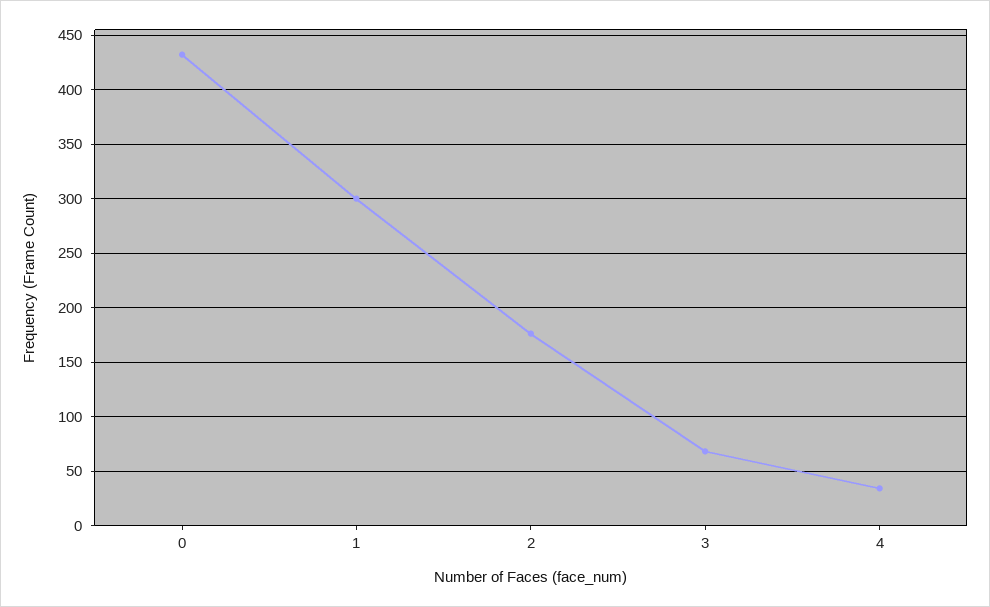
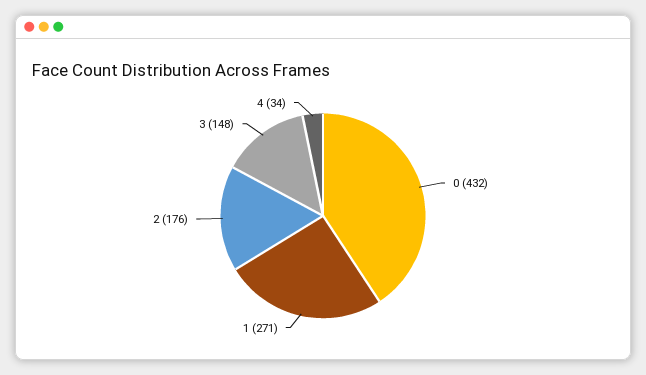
1: 300 -> 271
3: 70 -> 148

